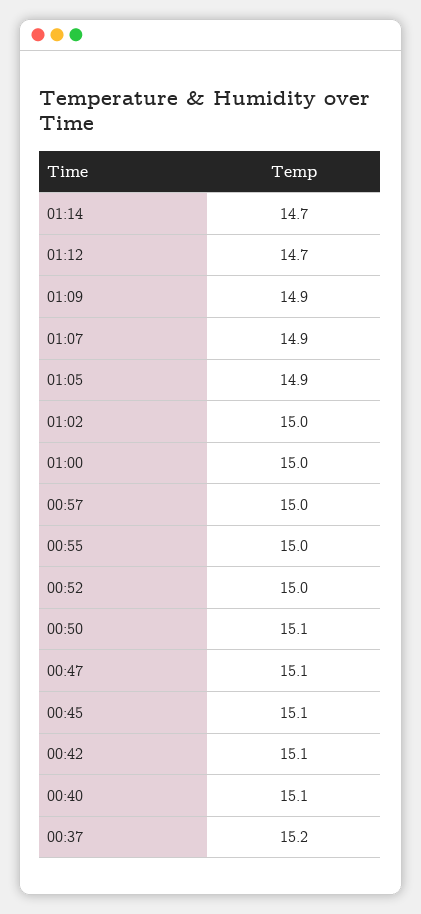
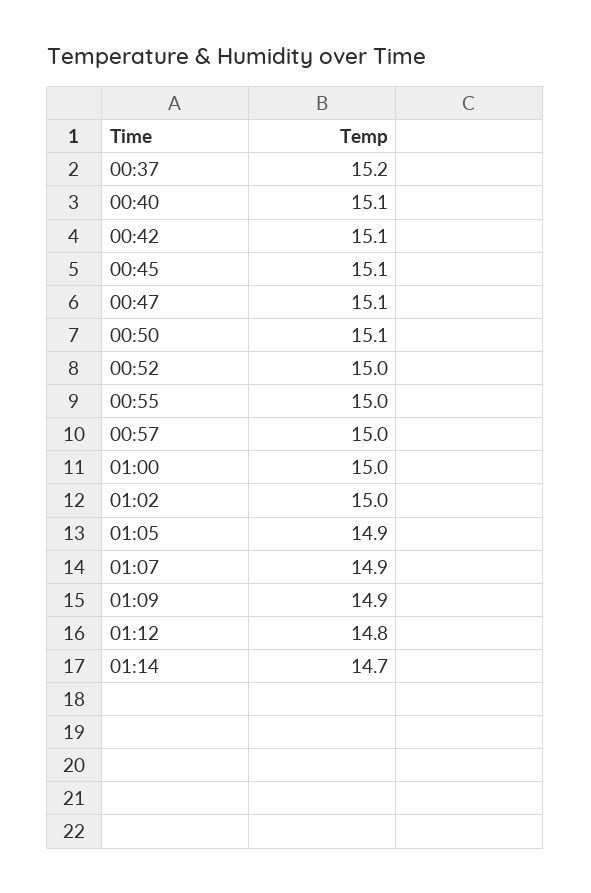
01:12: 14.7 -> 14.8

